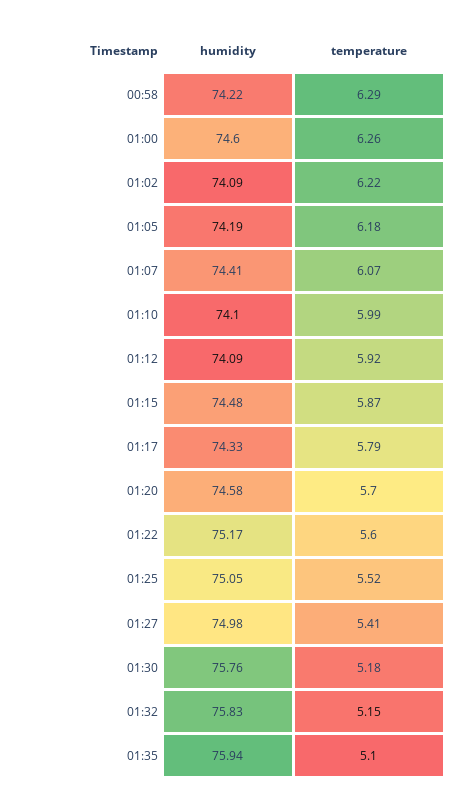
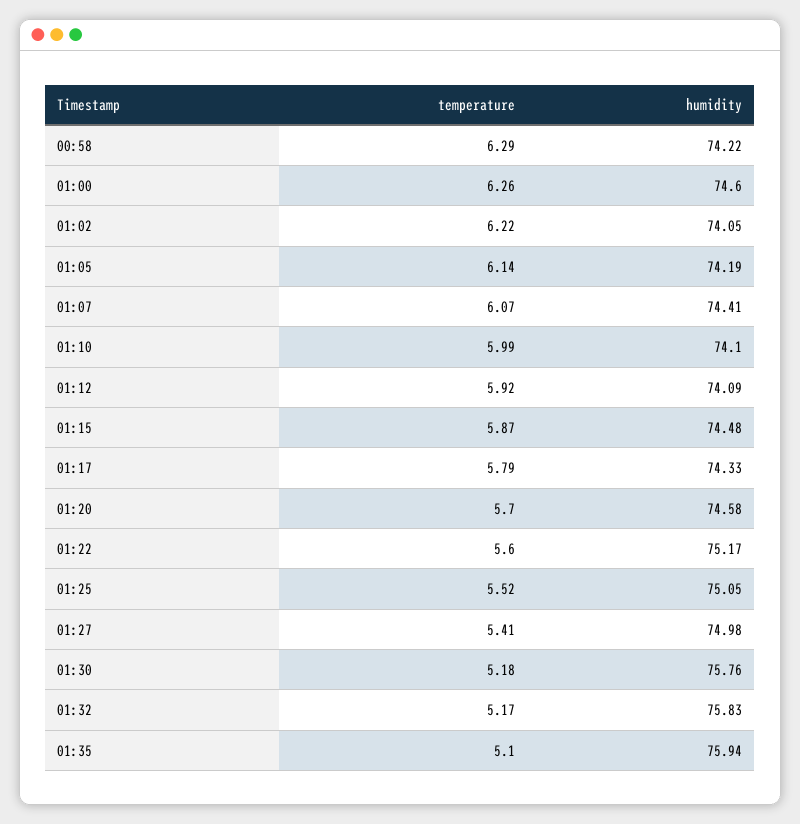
humidity, 01:02: 74.09 -> 74.05
temperature, 01:05: 6.18 -> 6.14
temperature, 01:32: 5.15 -> 5.17

